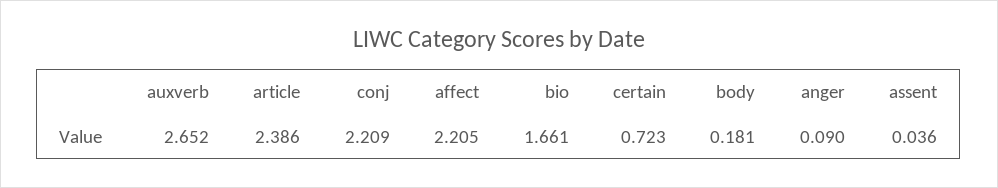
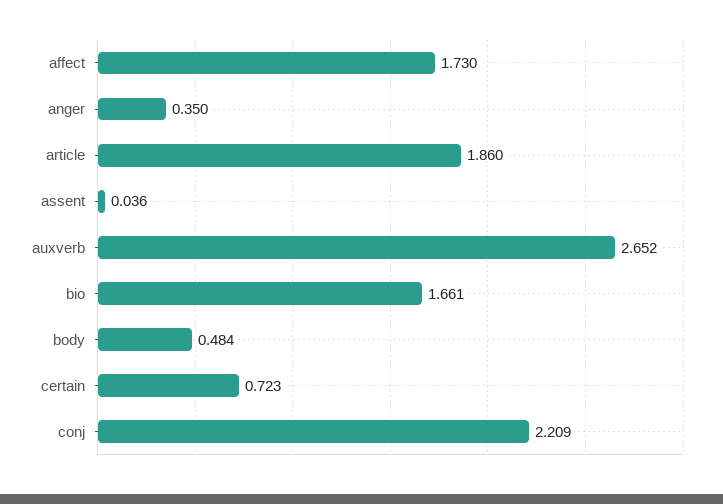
article: 2.386 -> 1.86
affect: 2.205 -> 1.73
body: 0.181 -> 0.484
anger: 0.09 -> 0.35

